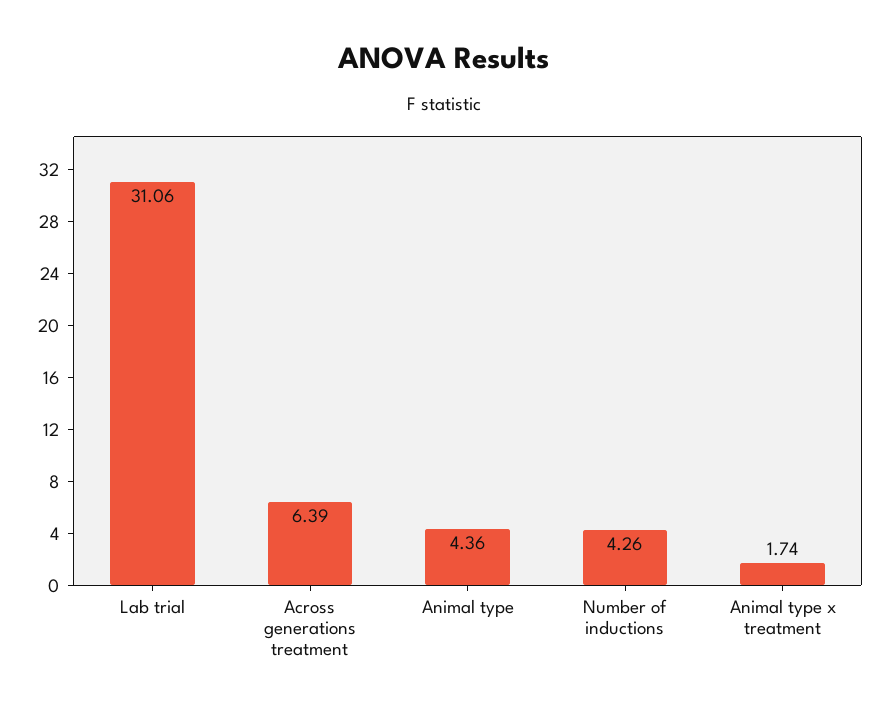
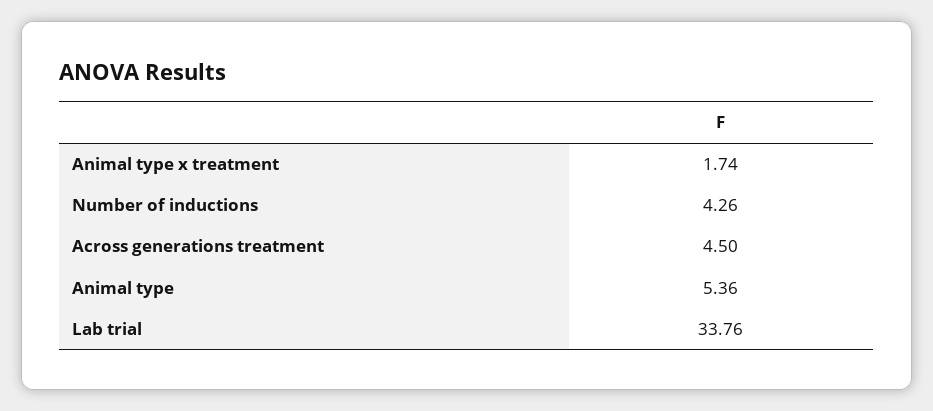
Lab trial: 31.06 -> 33.76
Across generations treatment: 6.39 -> 4.5
Animal type: 4.36 -> 5.36

